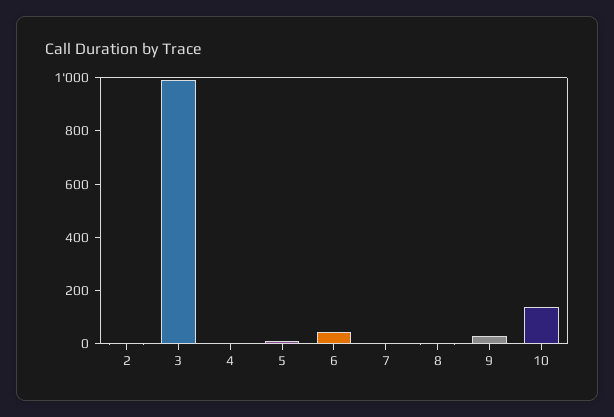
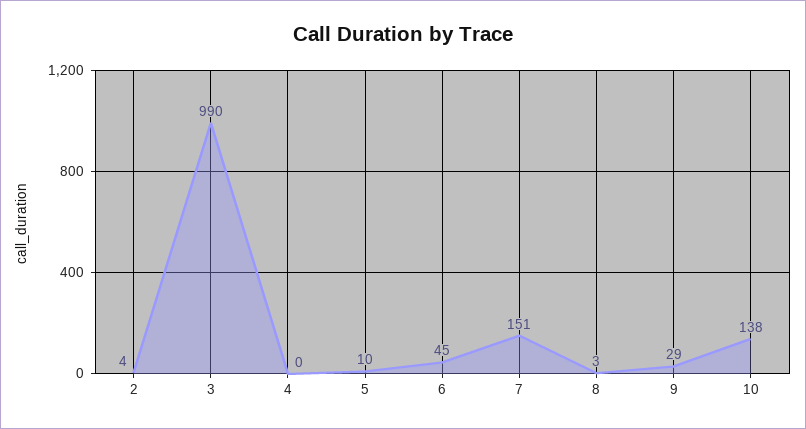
7: 0 -> 151

